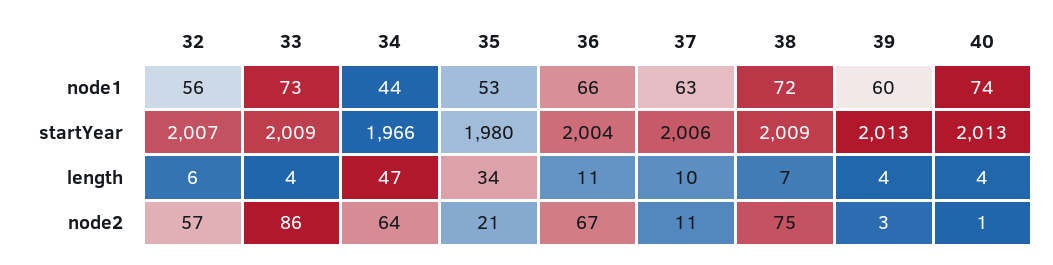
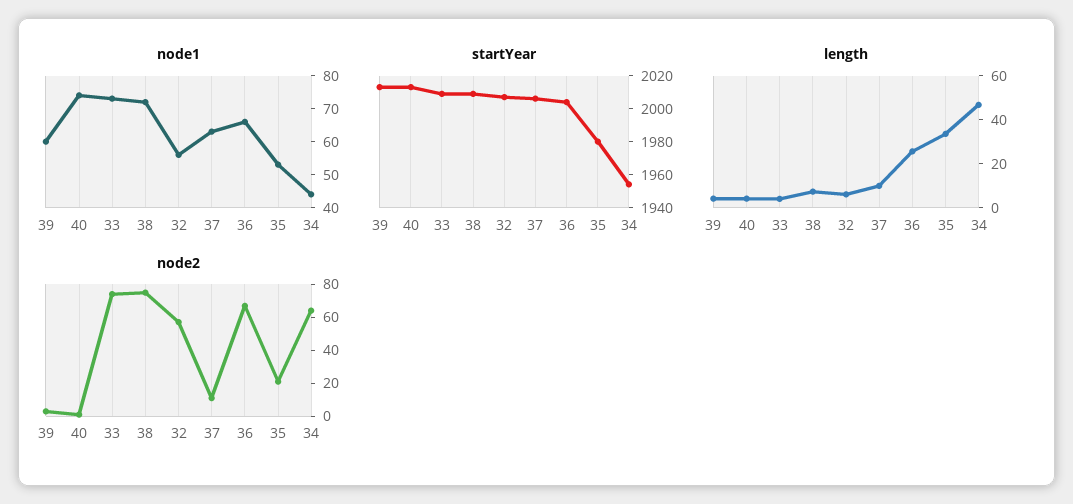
startYear, 34: 1966 -> 1955
length, 36: 11 -> 25
node2, 33: 86 -> 75

